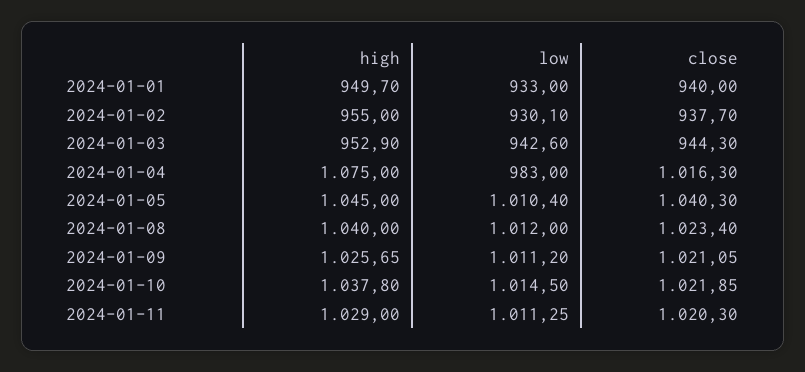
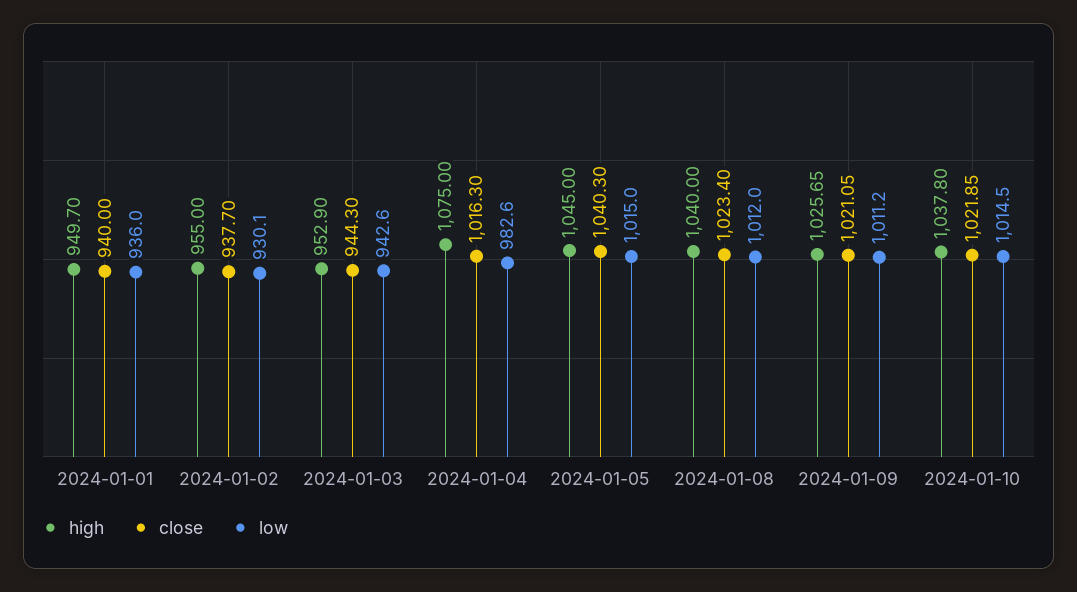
low, 2024-01-01: 933 -> 936
low, 2024-01-04: 983 -> 982.6
low, 2024-01-05: 1010.4 -> 1015
high, 2024-01-11: 1029 -> none
low, 2024-01-11: 1011.25 -> none
close, 2024-01-11: 1020.3 -> none

